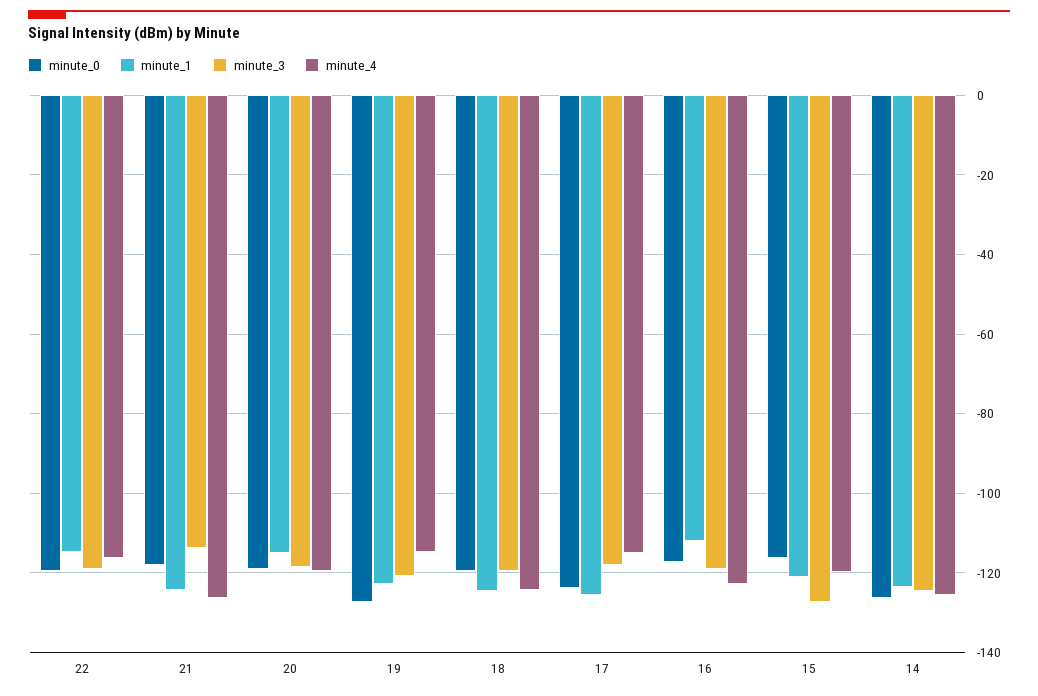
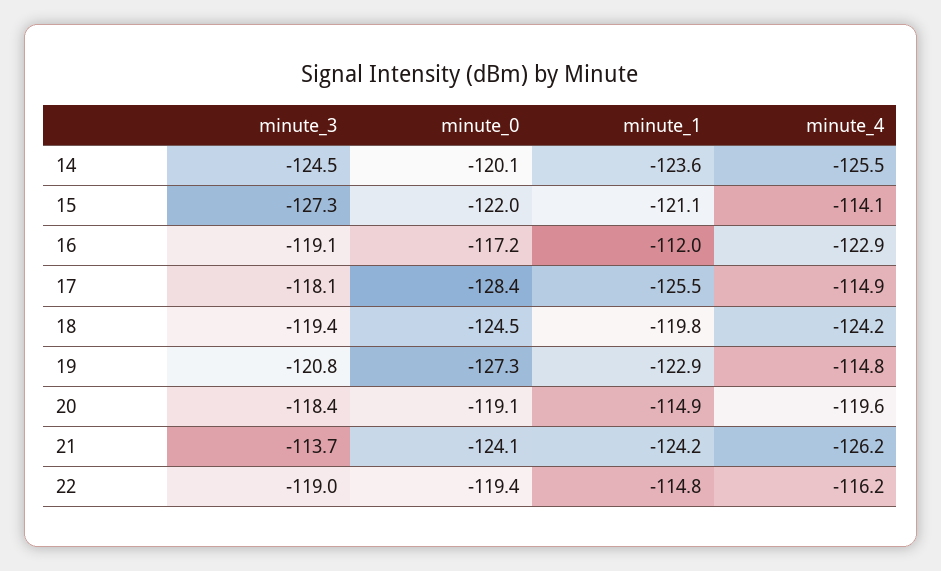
minute_0, 21: -118 -> -124.1
minute_0, 18: -120 -> -124.5
minute_1, 18: -124 -> -119.8
minute_0, 17: -124 -> -128.4
minute_0, 15: -116 -> -122
minute_4, 15: -120 -> -114.1
minute_0, 14: -126 -> -120.1

